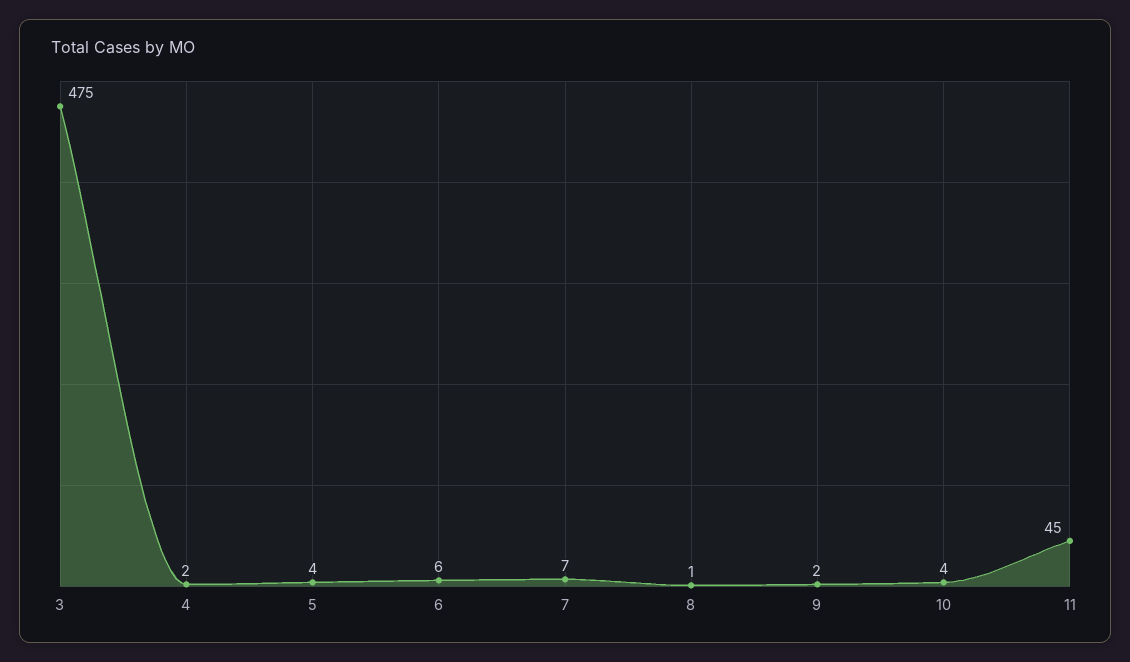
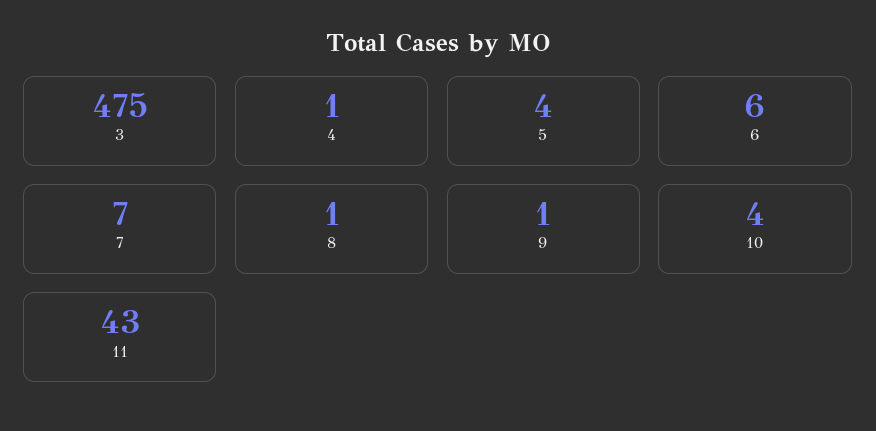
4: 2 -> 1
9: 2 -> 1
11: 45 -> 43

